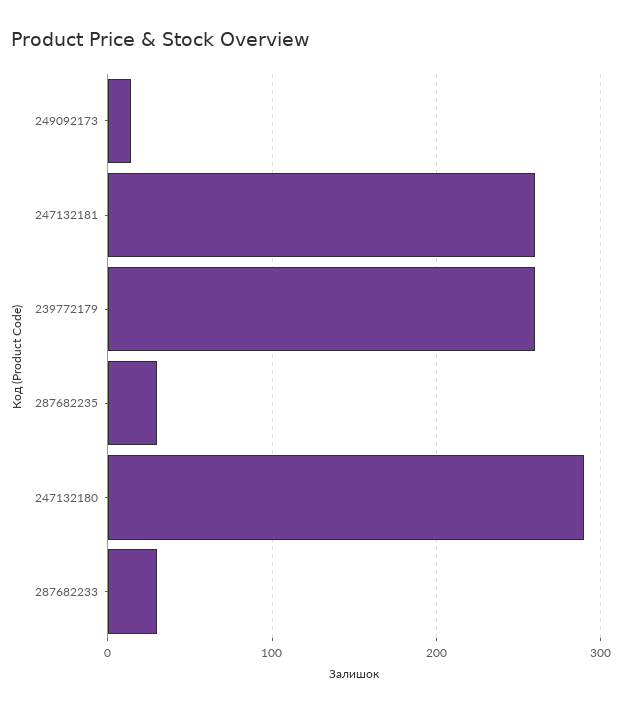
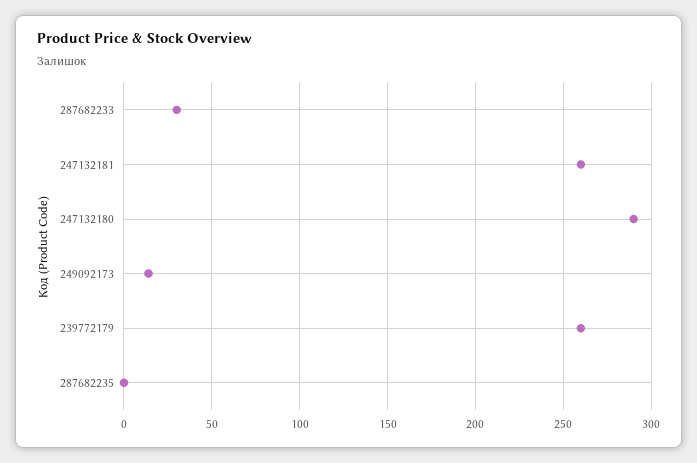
287682235: 30 -> 0

